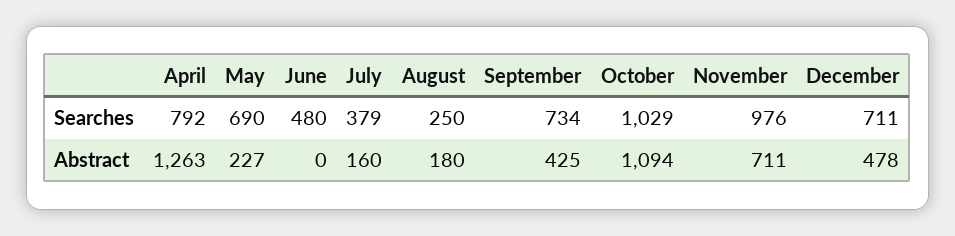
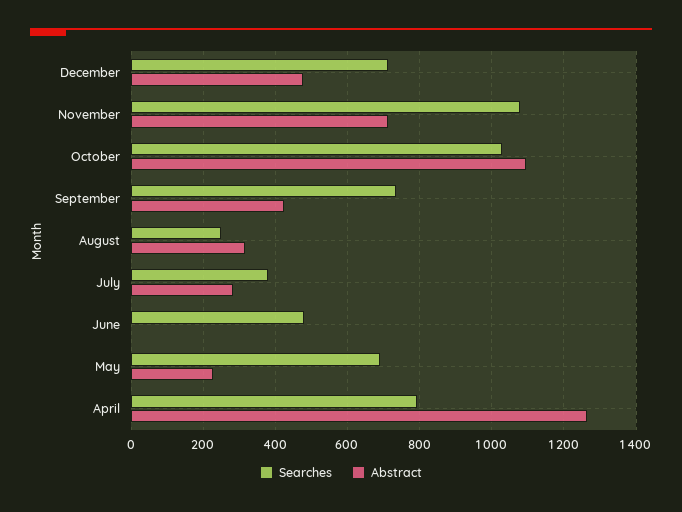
Searches, November: 976 -> 1080
Abstract, July: 160 -> 280
Abstract, August: 180 -> 320

